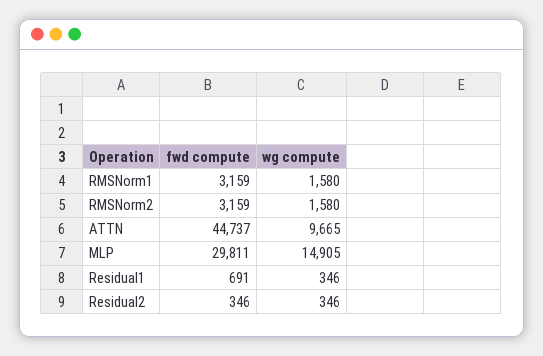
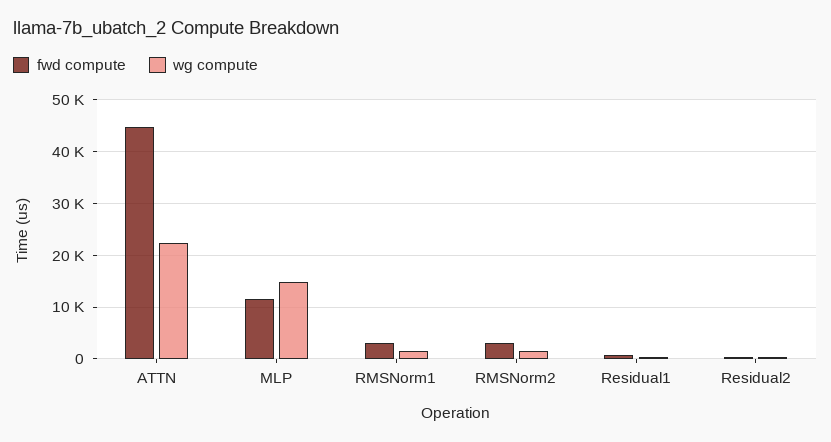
wg compute, ATTN: 9665 -> 22000
fwd compute, MLP: 29811 -> 12000

